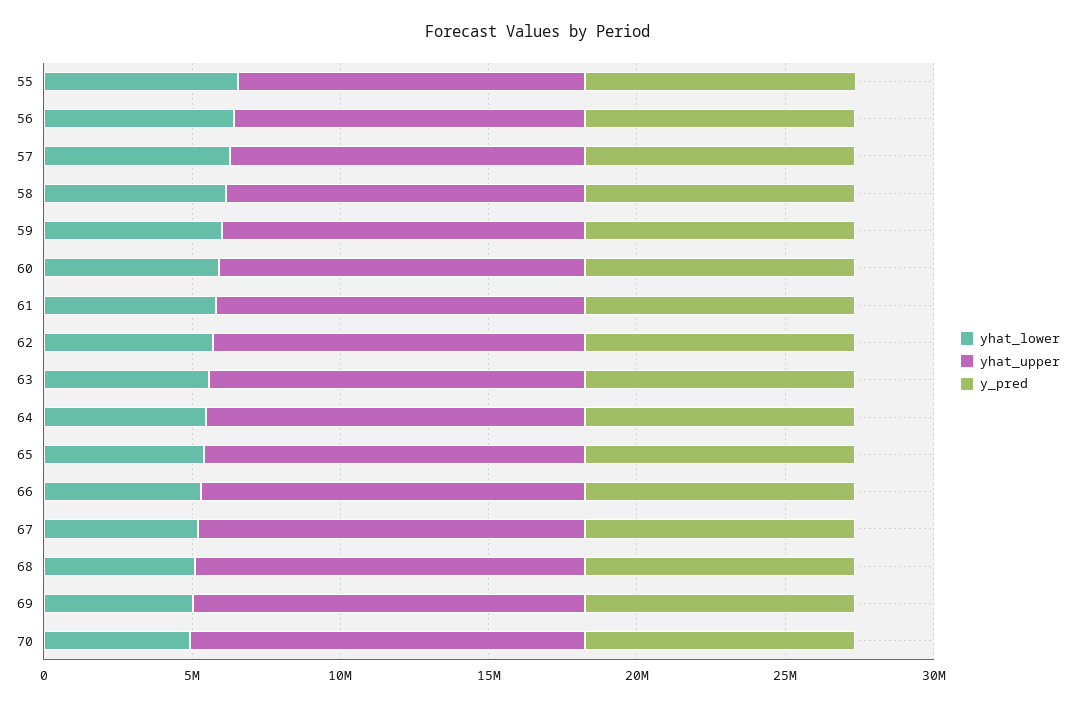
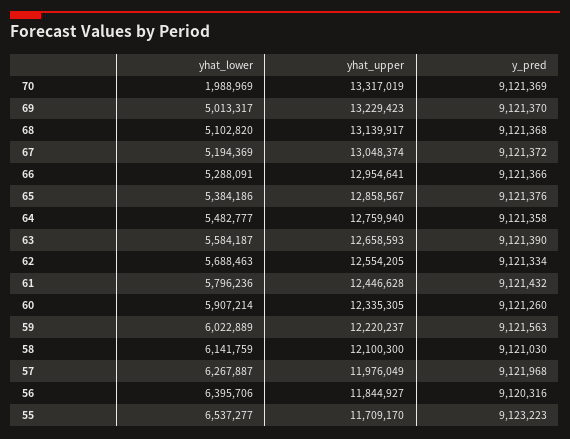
yhat_lower, 70: 5000000 -> 1988969

